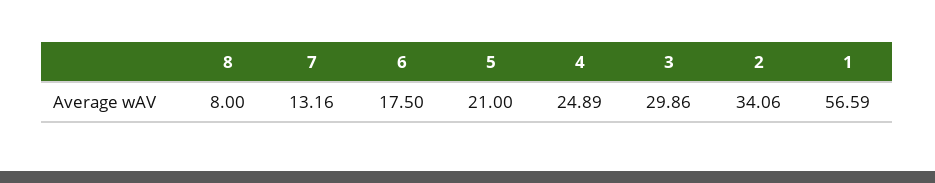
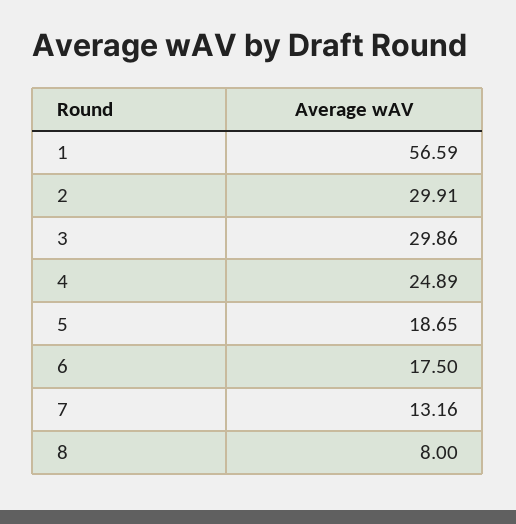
5: 21 -> 18.65
2: 34.06 -> 29.91

